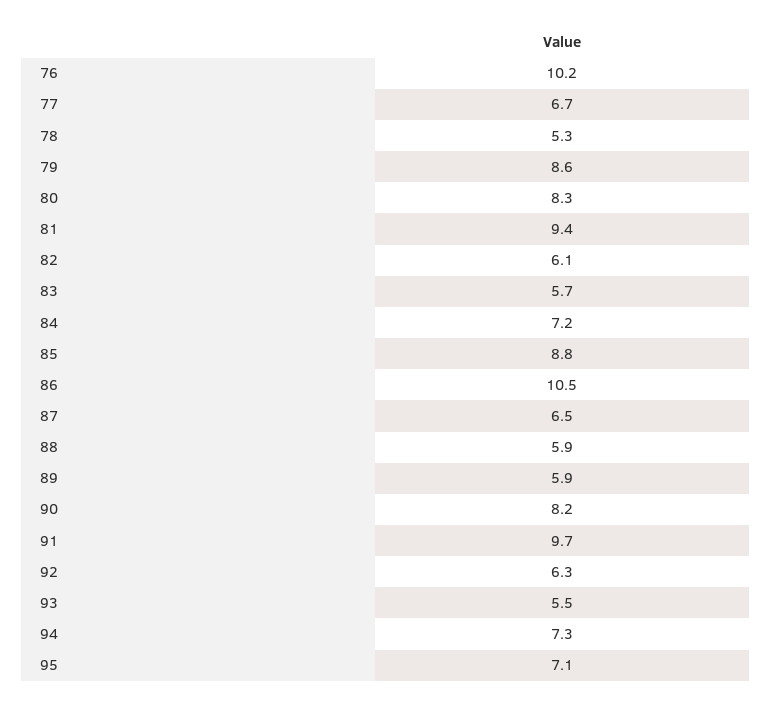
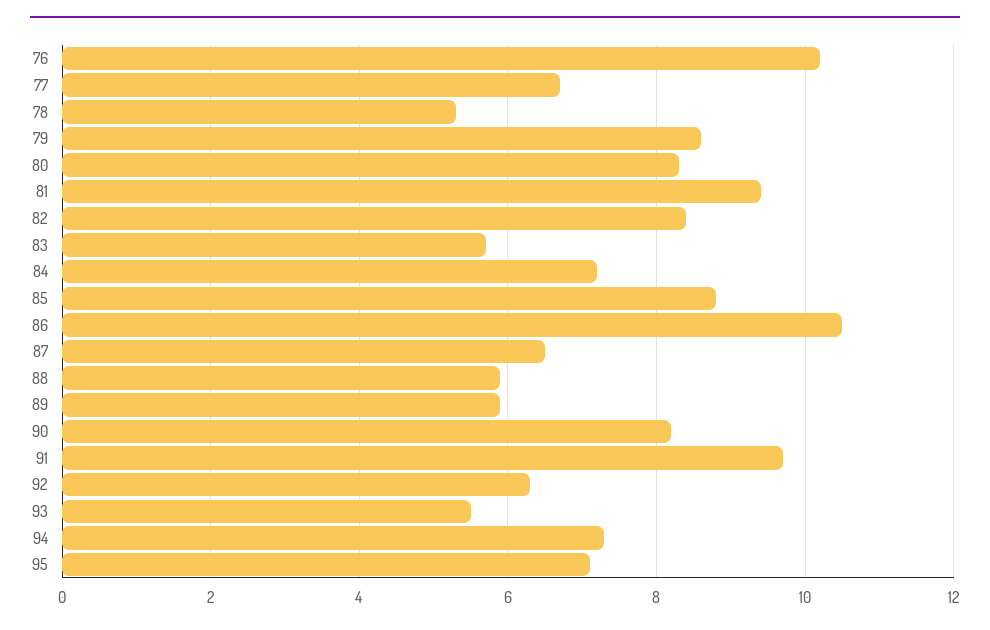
82: 6.1 -> 8.5

